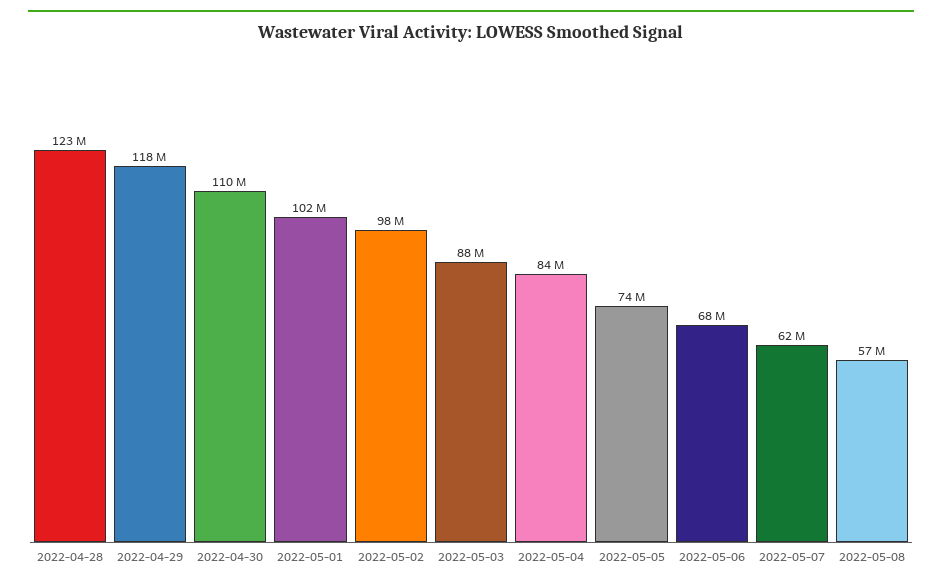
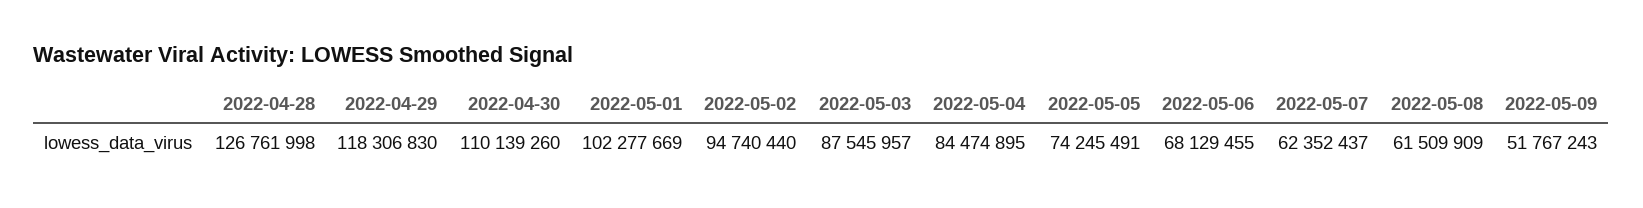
2022-04-28: 123000000 -> 126761998
2022-05-02: 98000000 -> 94740440
2022-05-08: 57000000 -> 61509909
2022-05-09: none -> 51767243

